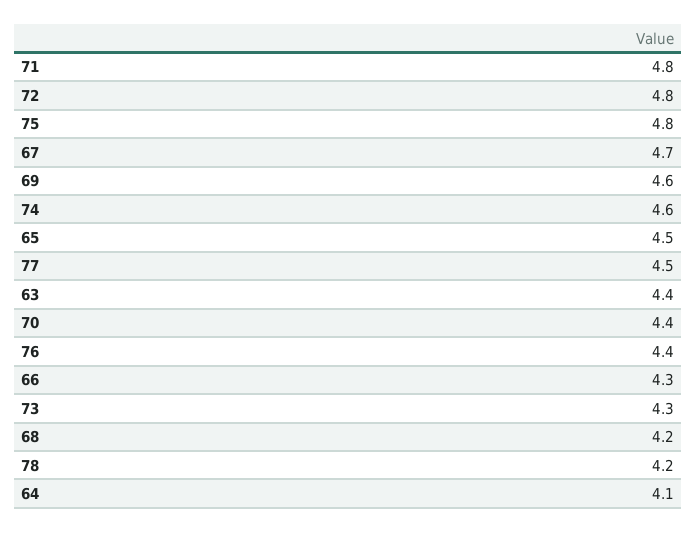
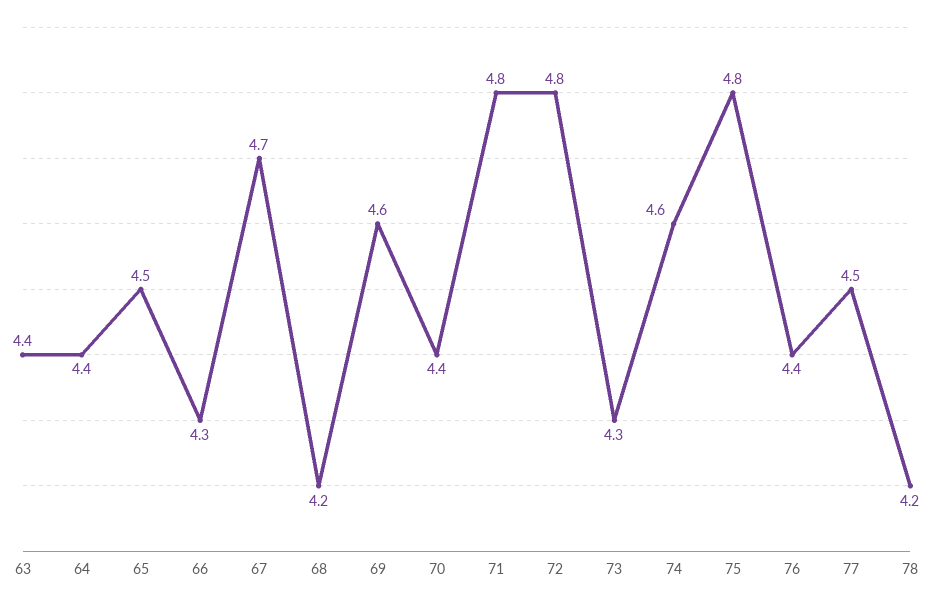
64: 4.1 -> 4.4

